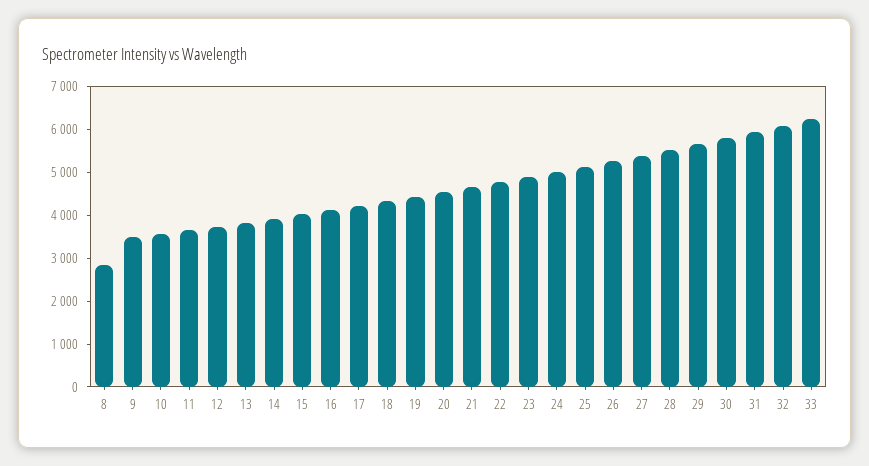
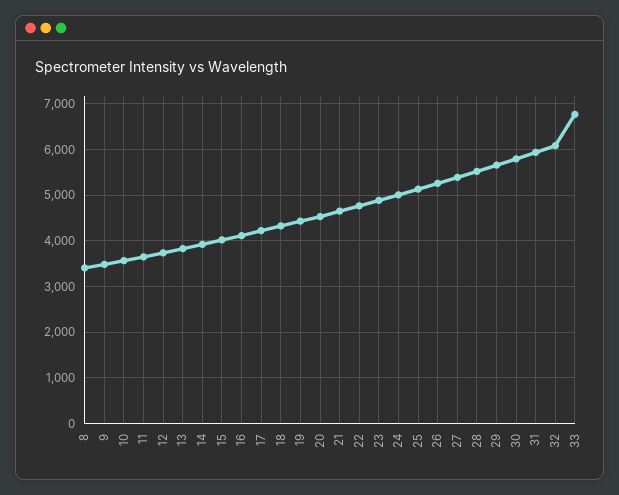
8: 2800 -> 3400
33: 6200 -> 6800

